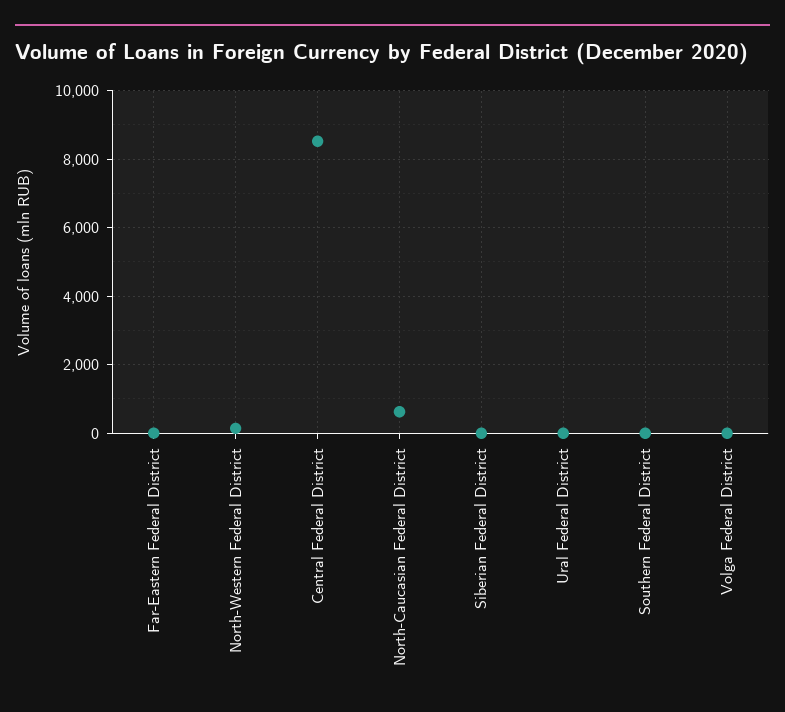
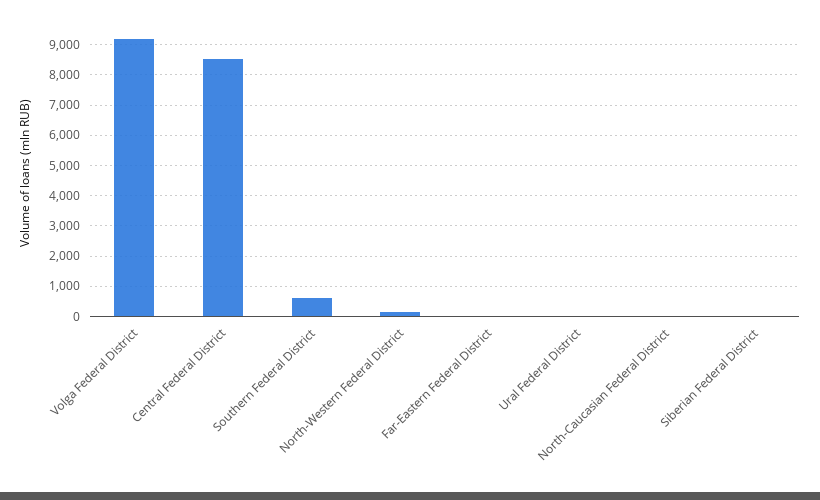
North-Caucasian Federal District: 600 -> 0
Southern Federal District: 0 -> 600
Volga Federal District: 0 -> 9200

